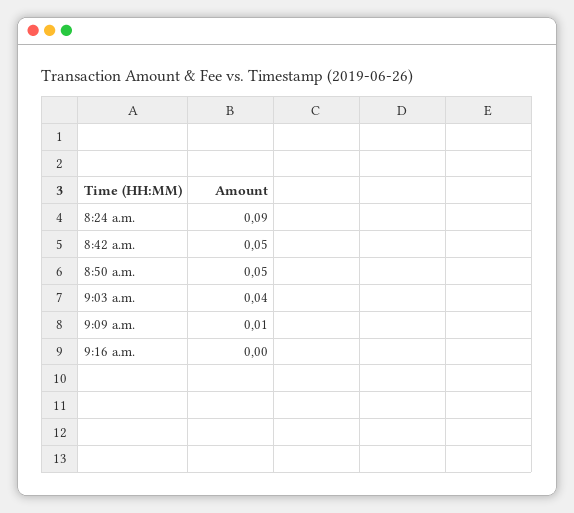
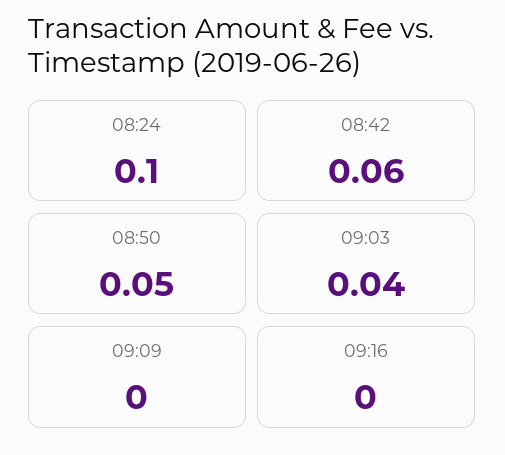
8:24 a.m.: 0.09 -> 0.1
8:42 a.m.: 0.05 -> 0.06
9:09 a.m.: 0.01 -> 0

